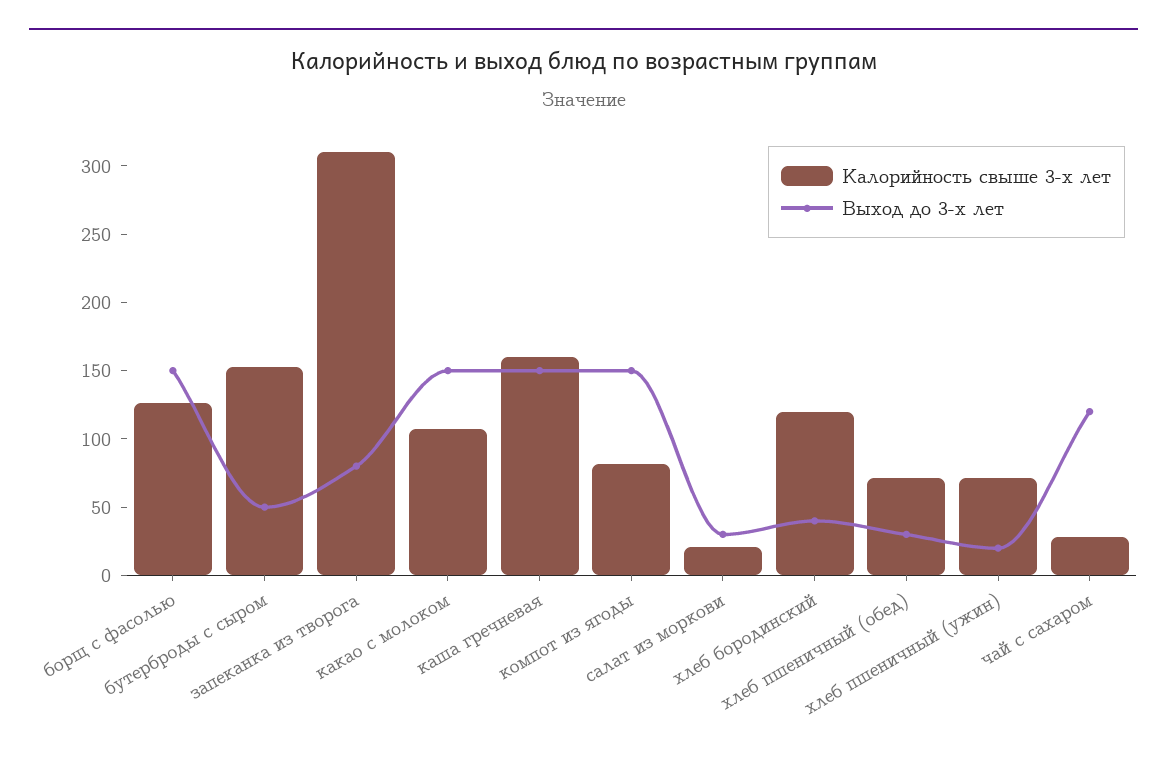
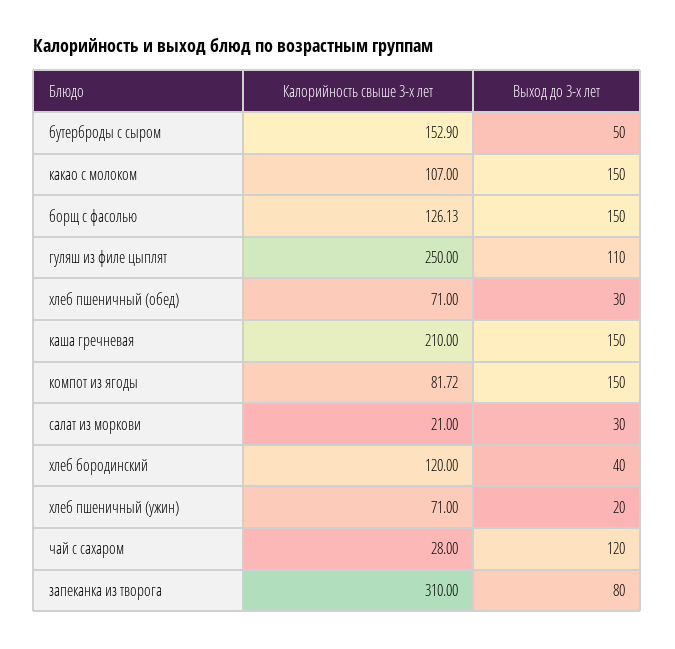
Калорийность свыше 3-х лет, каша гречневая: 160 -> 210
Калорийность свыше 3-х лет, гуляш из филе цыплят: none -> 250
Выход до 3-х лет, гуляш из филе цыплят: none -> 110

